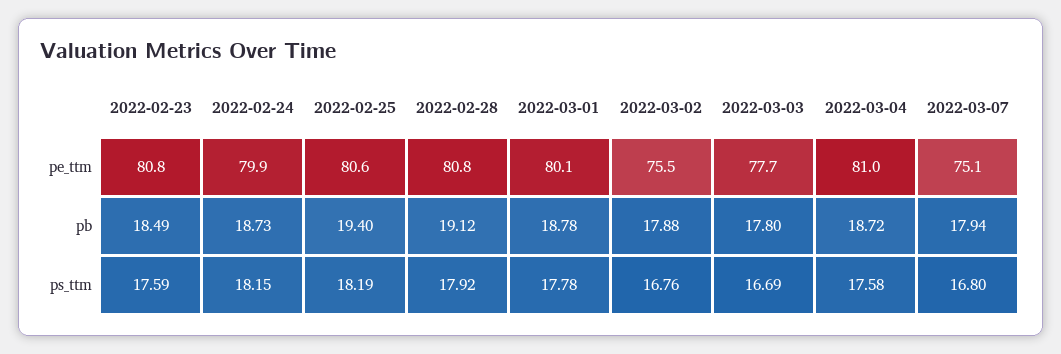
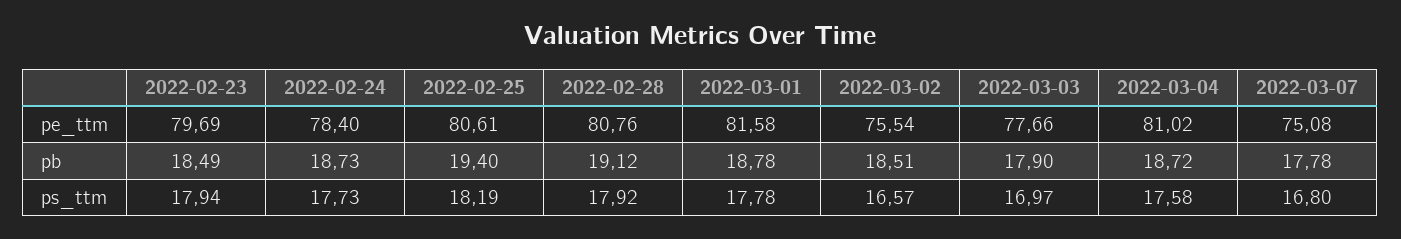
2022-02-23, pe_ttm: 80.8 -> 79.69
2022-02-24, pe_ttm: 79.9 -> 78.4
2022-03-01, pe_ttm: 80.1 -> 81.58
2022-03-02, pb: 17.88 -> 18.51
2022-03-03, pb: 17.8 -> 17.9
2022-03-07, pb: 17.94 -> 17.78
2022-02-23, ps_ttm: 17.59 -> 17.94
2022-02-24, ps_ttm: 18.15 -> 17.73
2022-03-02, ps_ttm: 16.76 -> 16.57
2022-03-03, ps_ttm: 16.69 -> 16.97

